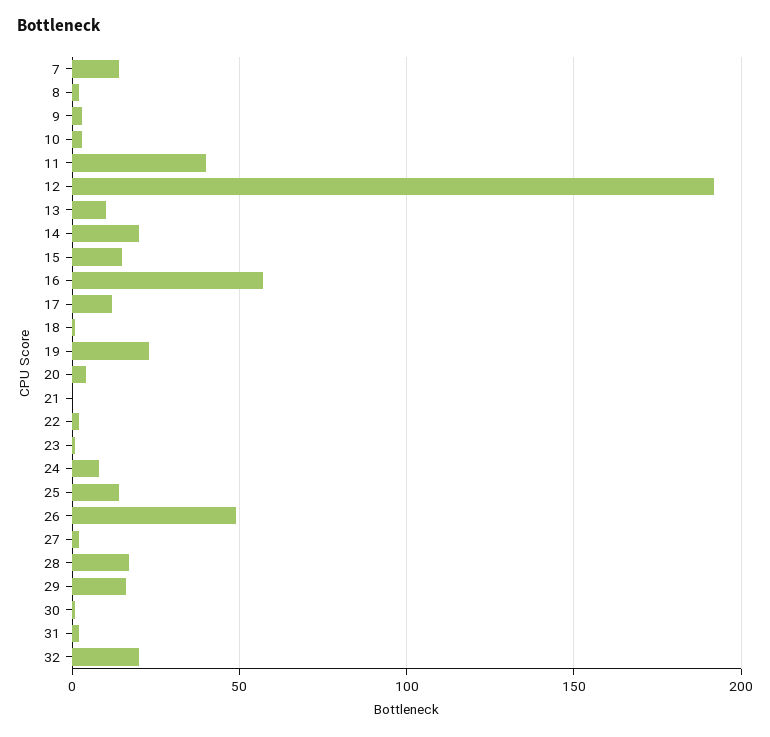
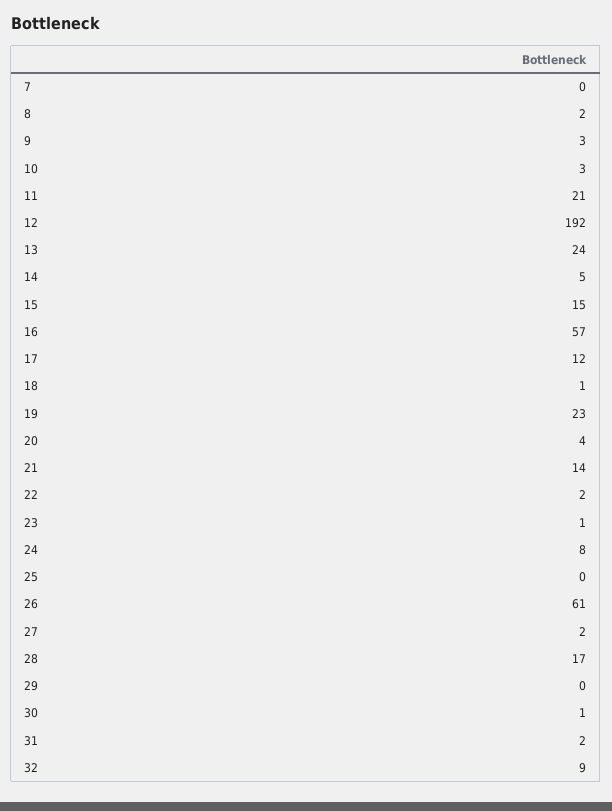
7: 15 -> 0
11: 40 -> 21
13: 10 -> 24
14: 20 -> 5
21: 0 -> 14
25: 15 -> 0
26: 50 -> 61
29: 15 -> 0
32: 20 -> 9

